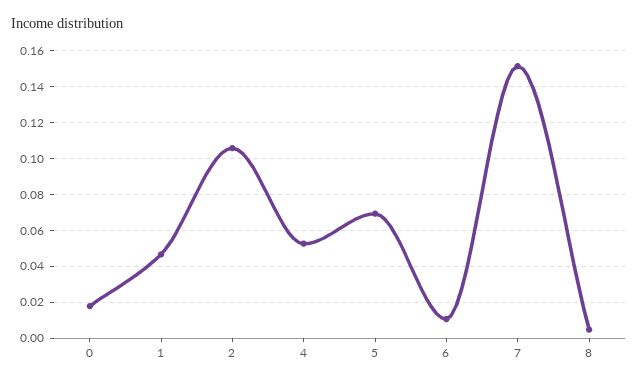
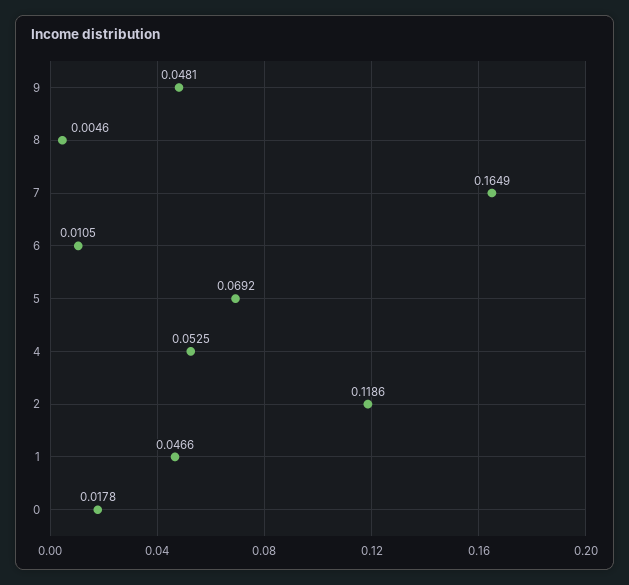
2: 0.105 -> 0.1186
7: 0.15 -> 0.1649
9: none -> 0.0481

